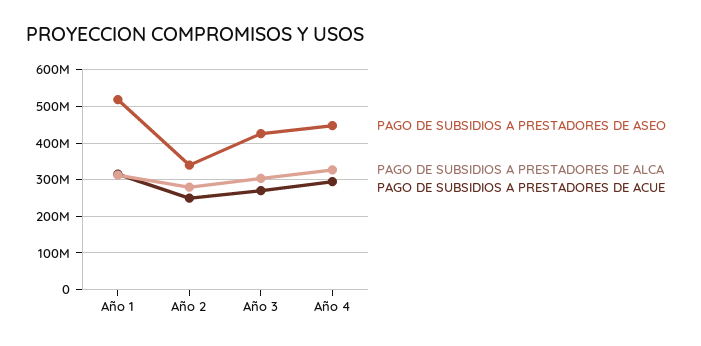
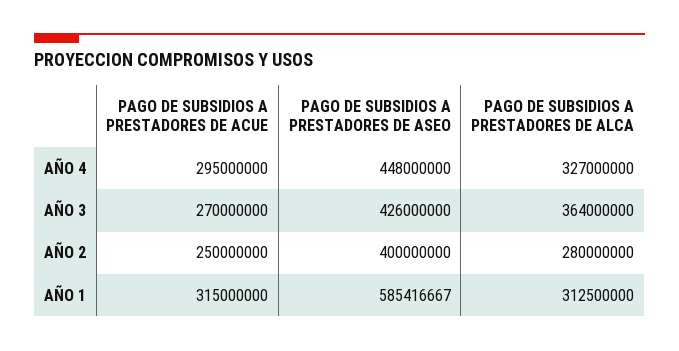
PAGO DE SUBSIDIOS A PRESTADORES DE ASEO, Año 1: 520000000 -> 585416667
PAGO DE SUBSIDIOS A PRESTADORES DE ASEO, Año 2: 340000000 -> 400000000
PAGO DE SUBSIDIOS A PRESTADORES DE ALCA, Año 3: 300000000 -> 364000000

